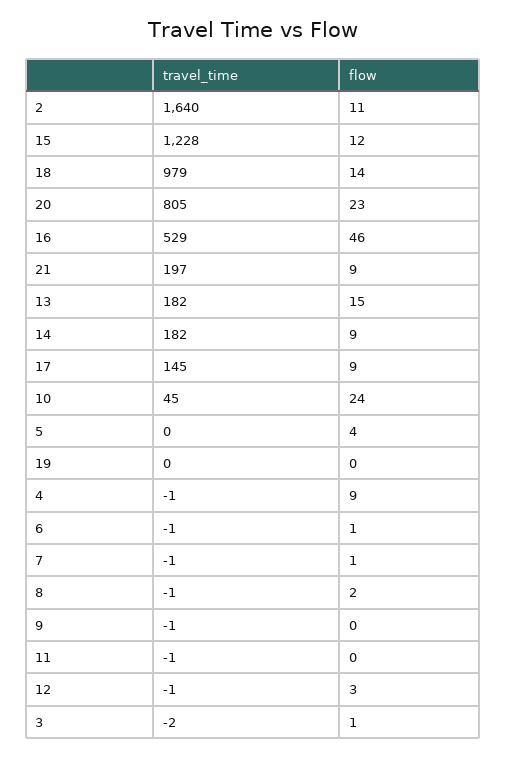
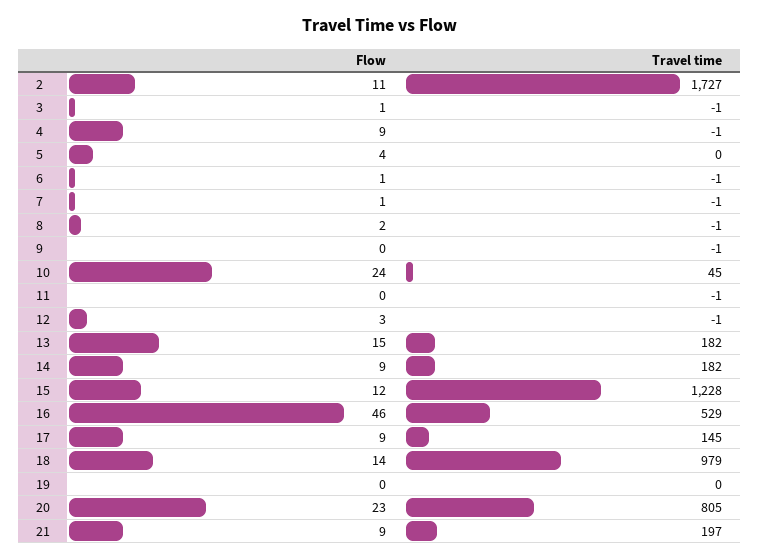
travel_time, 2: 1640 -> 1727
travel_time, 3: -2 -> -1

